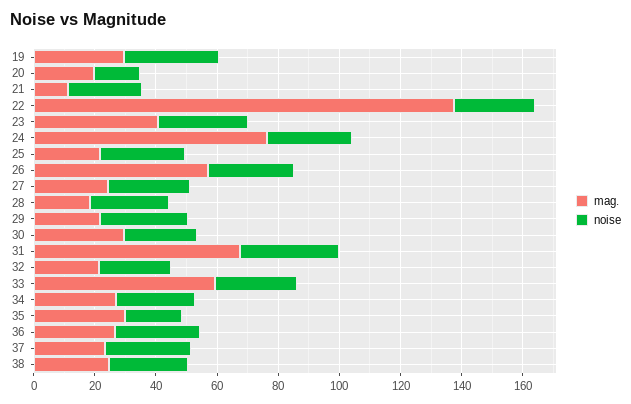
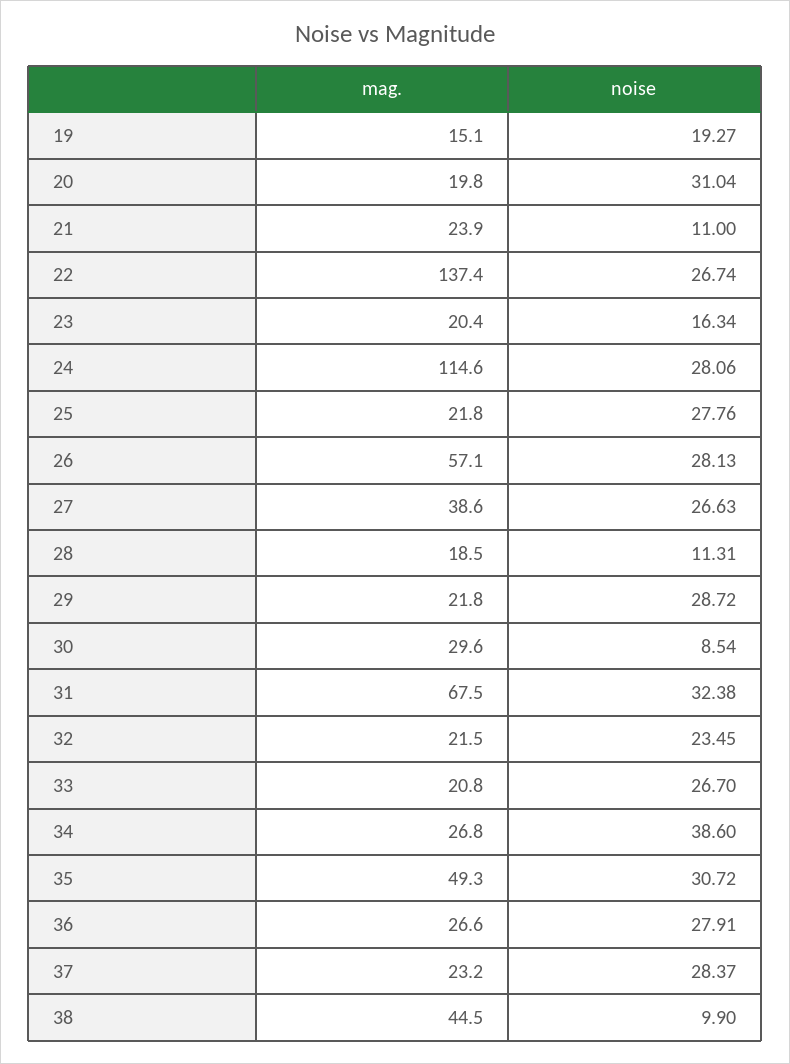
mag., 19: 30 -> 15.1
noise, 19: 30 -> 19.27
noise, 20: 15 -> 31.04
mag., 21: 10 -> 23.9
noise, 21: 25 -> 11
mag., 23: 40 -> 20.4
noise, 23: 30 -> 16.34
mag., 24: 75 -> 114.6
mag., 27: 25 -> 38.6
noise, 28: 25 -> 11.31
noise, 30: 25 -> 8.54
mag., 33: 60 -> 20.8
noise, 34: 25 -> 38.6
mag., 35: 30 -> 49.3
noise, 35: 20 -> 30.72
mag., 38: 25 -> 44.5
noise, 38: 25 -> 9.9

